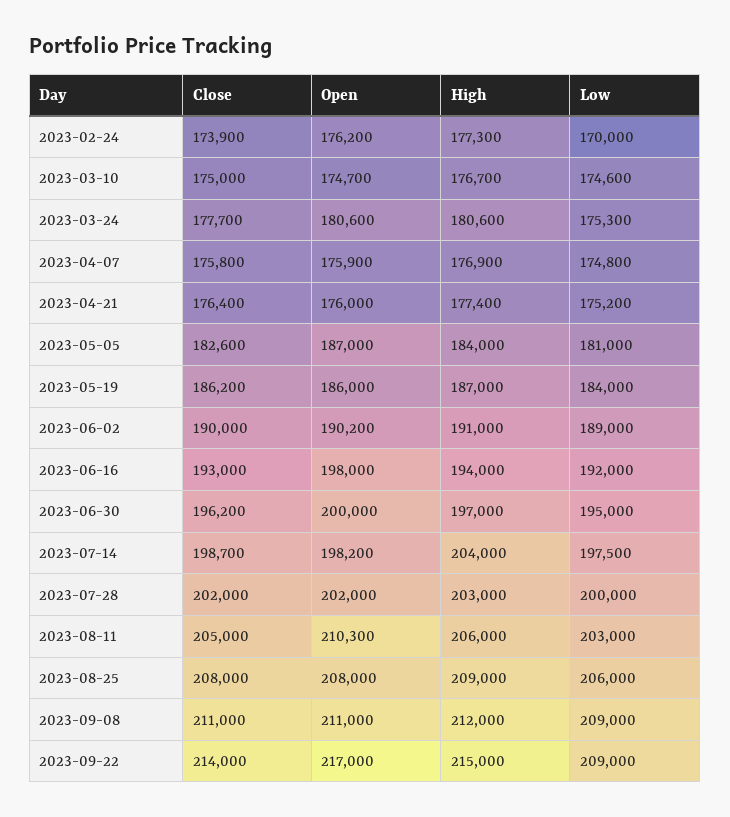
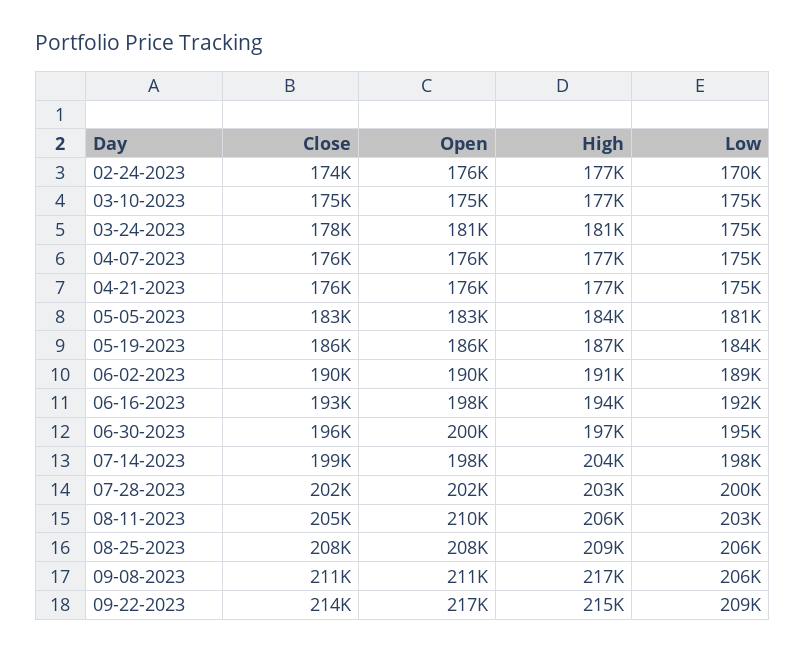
Open, 2023-05-05: 187000 -> 183000
High, 2023-09-08: 212000 -> 217000
Low, 2023-09-08: 209000 -> 206000

